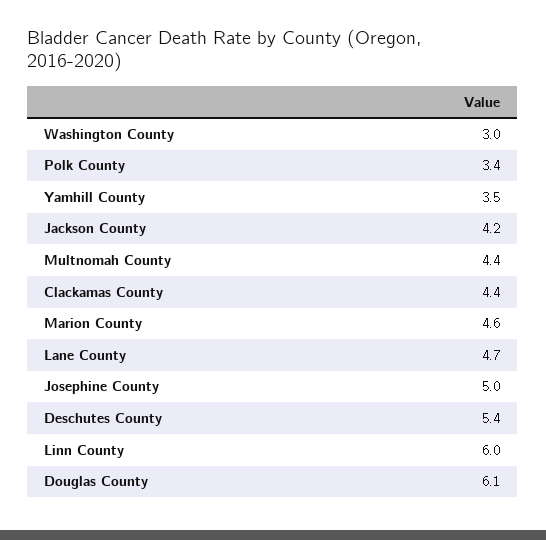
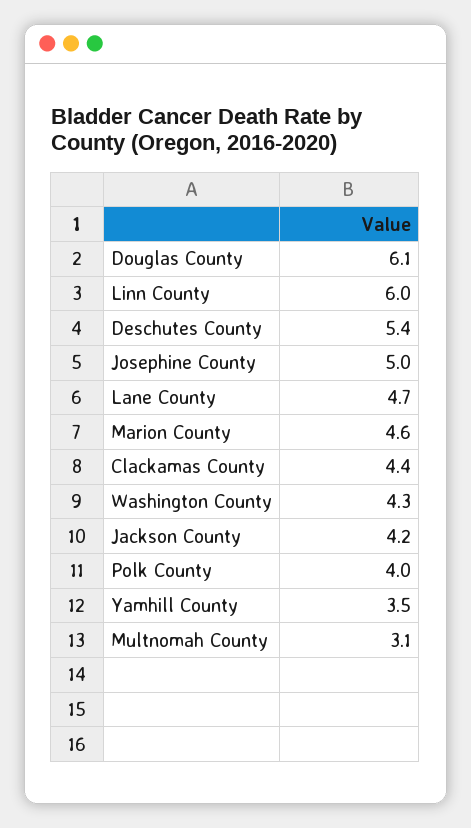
Washington County: 3 -> 4.3
Polk County: 3.4 -> 4
Multnomah County: 4.4 -> 3.1

